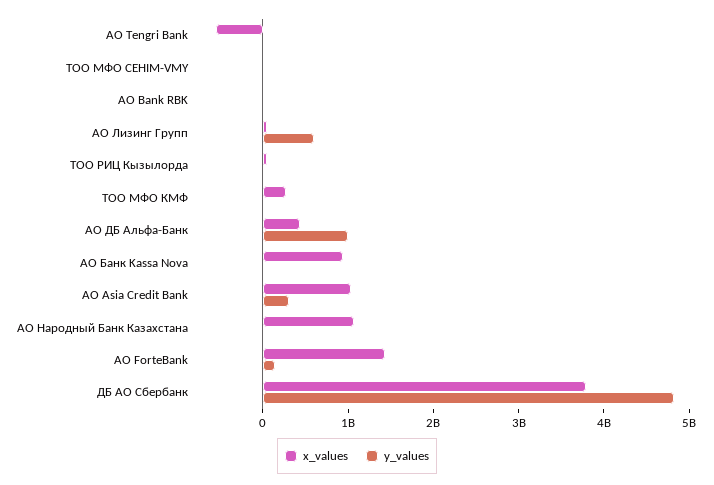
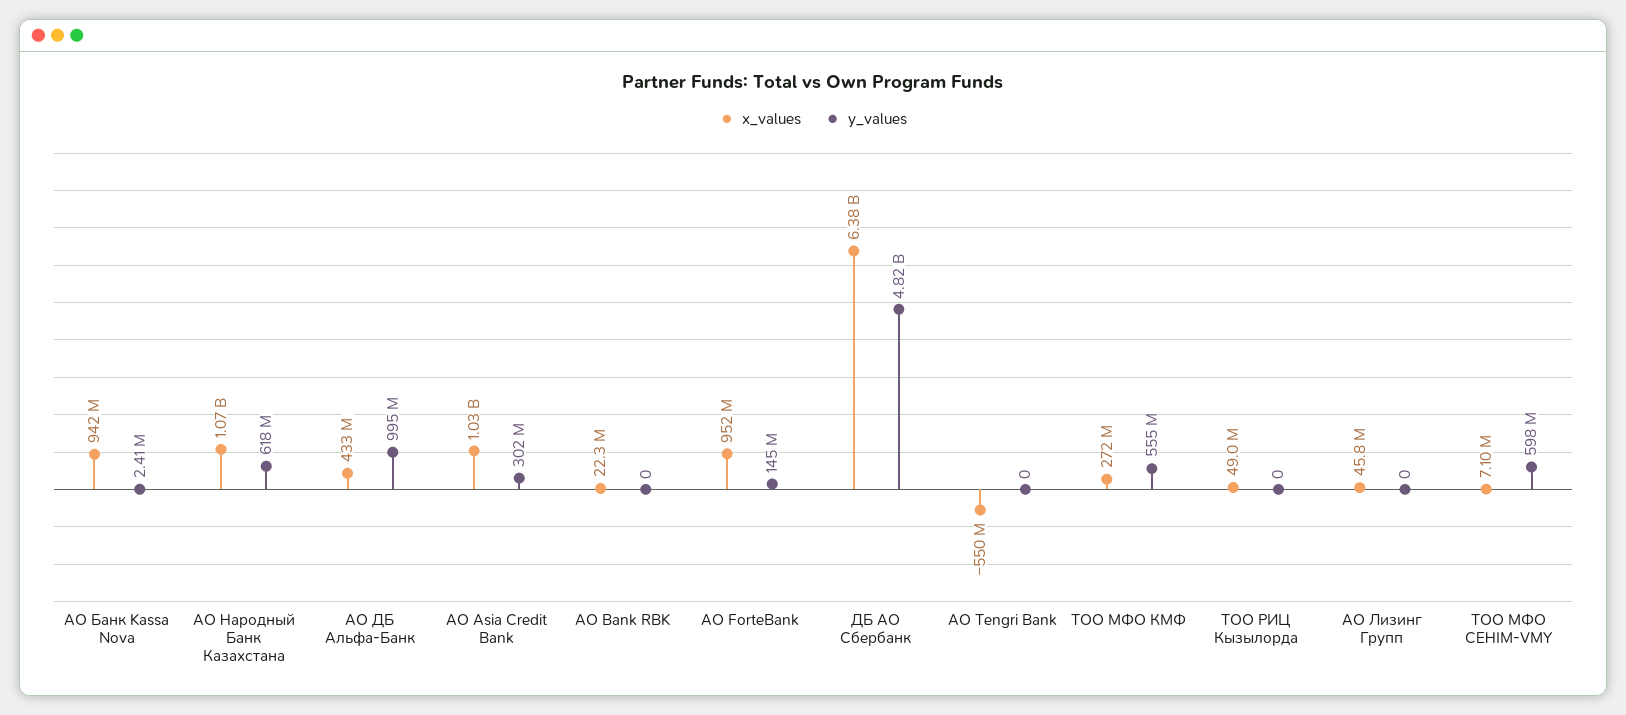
y_values, ТОО МФО СЕНIМ-VMY: 0 -> 598000000
y_values, АО Лизинг Групп: 600000000 -> 0
y_values, ТОО МФО КМФ: 0 -> 555000000
y_values, АО Народный Банк Казахстана: 0 -> 618000000
x_values, АО ForteBank: 1400000000 -> 952000000
x_values, ДБ АО Сбербанк: 3800000000 -> 6380000000

